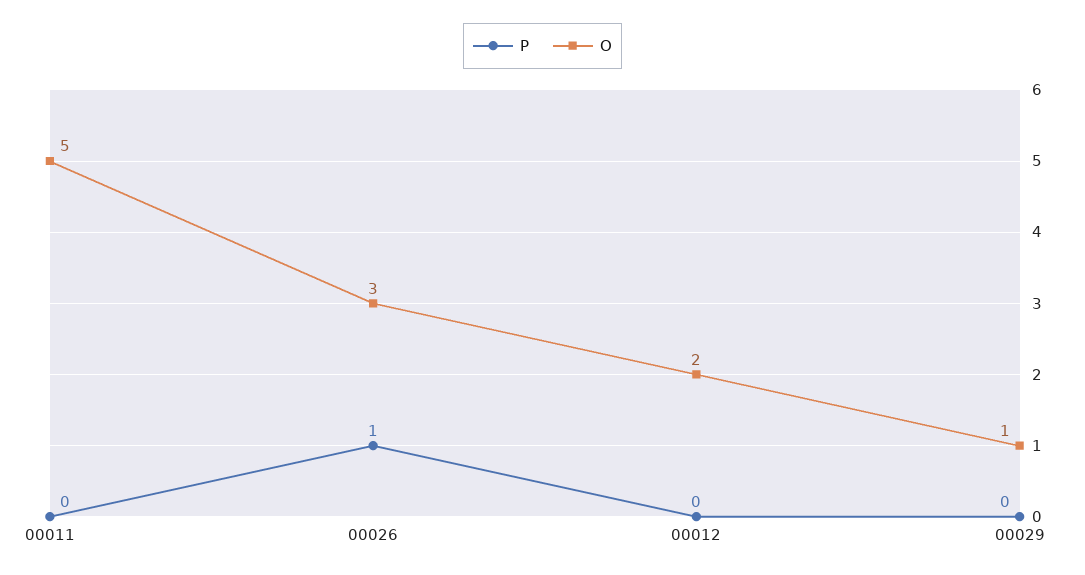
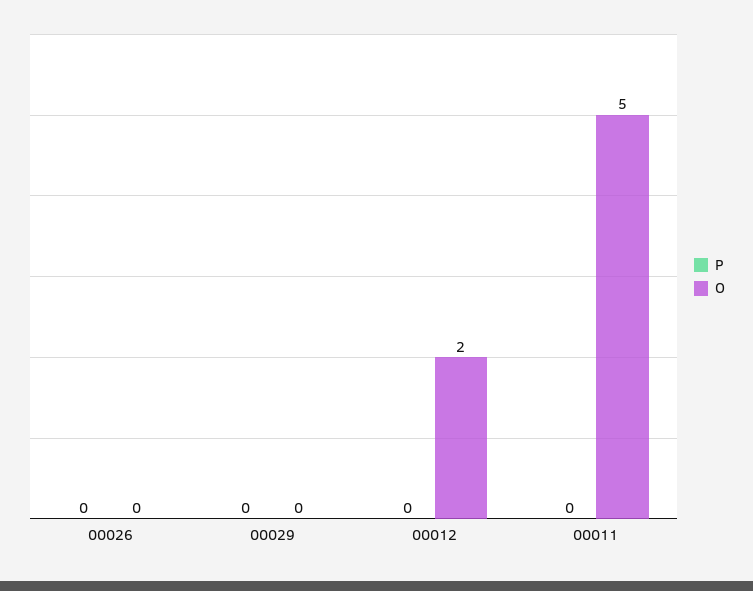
P, 00026: 1 -> 0
O, 00026: 3 -> 0
O, 00029: 1 -> 0

